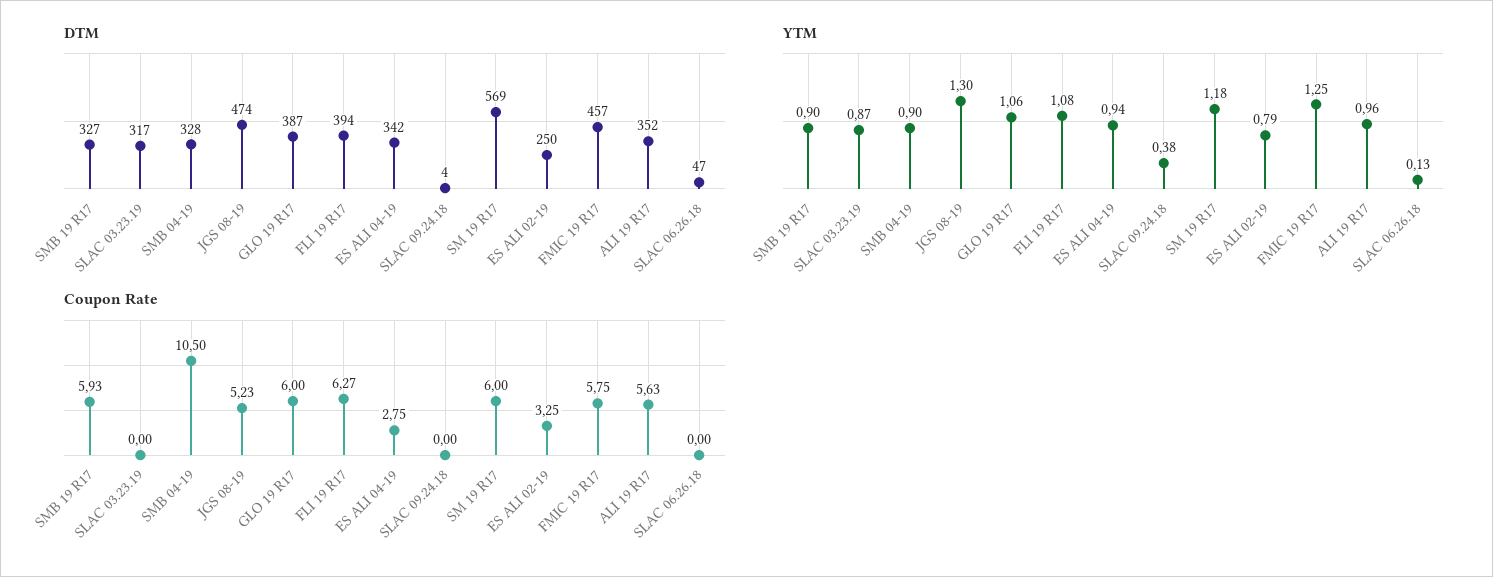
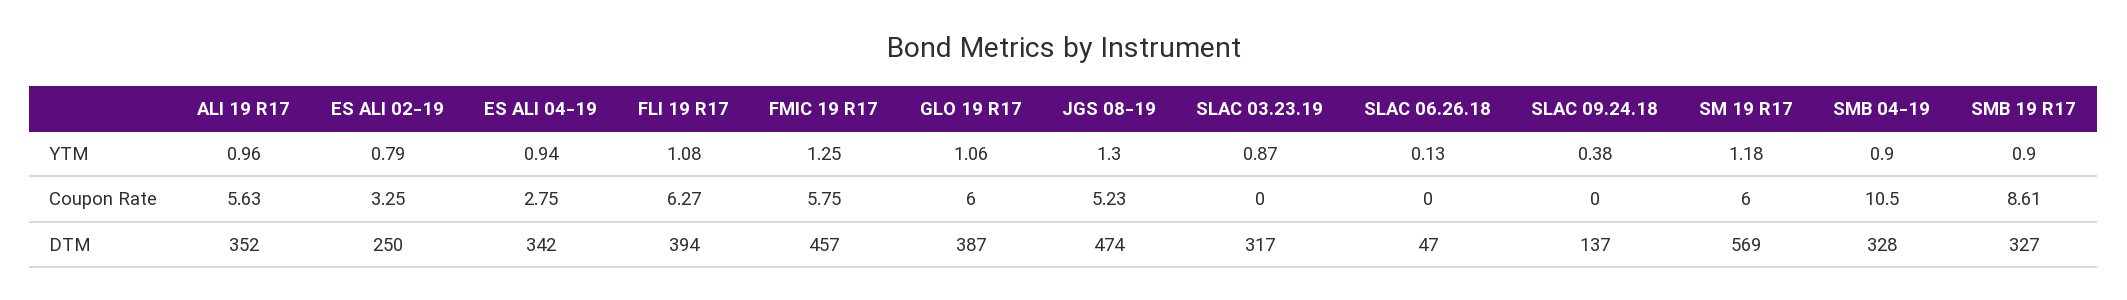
DTM, SLAC 09.24.18: 4 -> 137
Coupon Rate, SMB 19 R17: 5.93 -> 8.61

